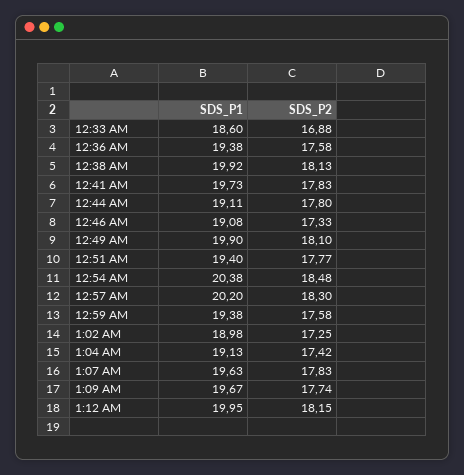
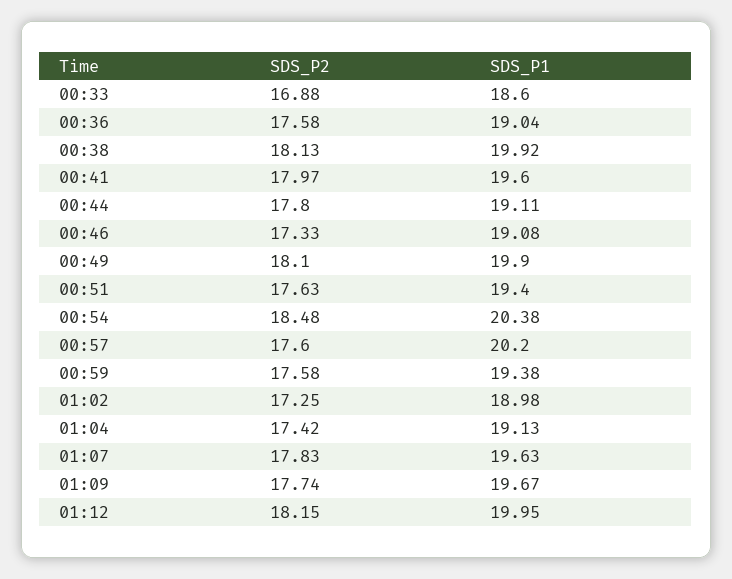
SDS_P1, 12:36 AM: 19.38 -> 19.04
SDS_P1, 12:41 AM: 19.73 -> 19.6
SDS_P2, 12:41 AM: 17.83 -> 17.97
SDS_P2, 12:51 AM: 17.77 -> 17.63
SDS_P2, 12:57 AM: 18.3 -> 17.6

